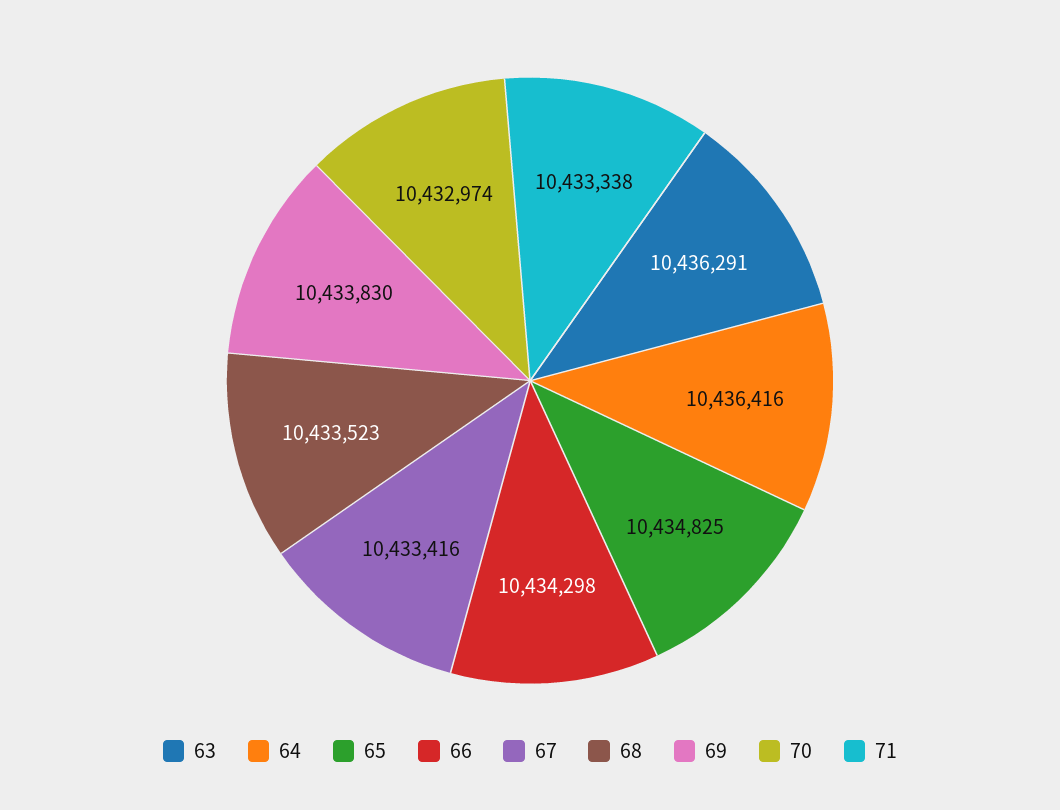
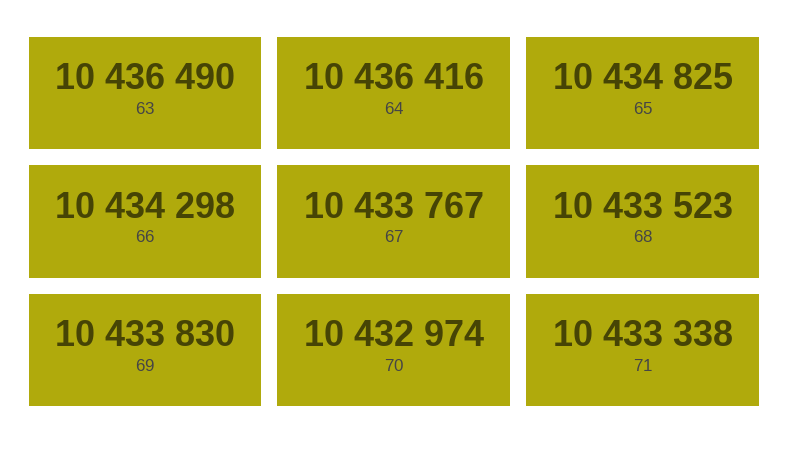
63: 10436291 -> 10436490
67: 10433416 -> 10433767

